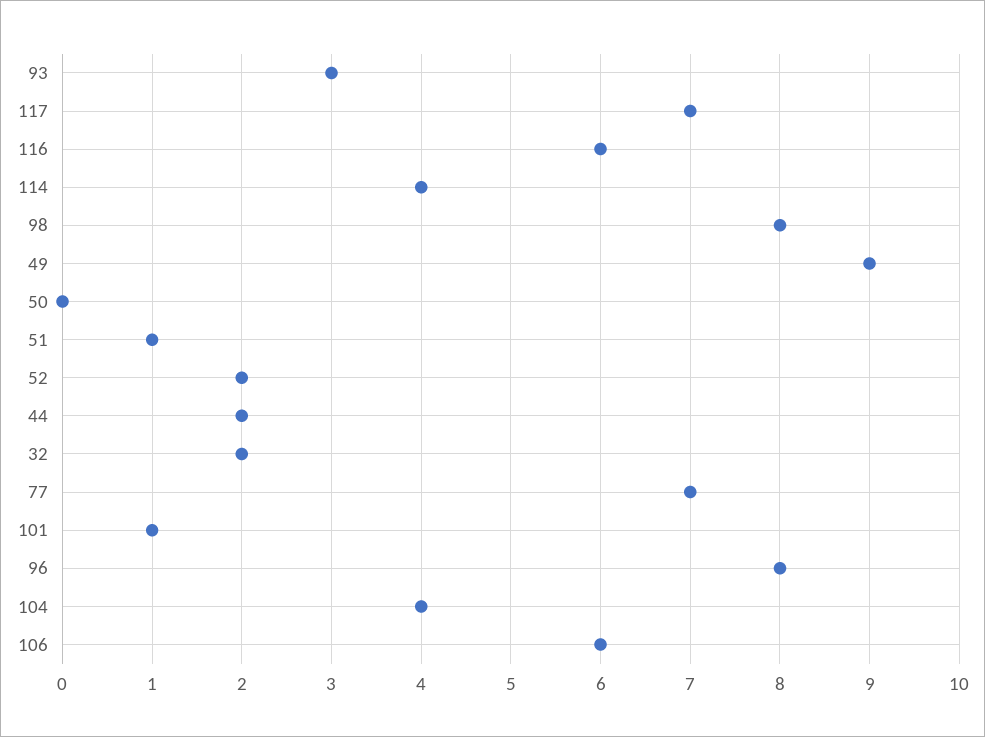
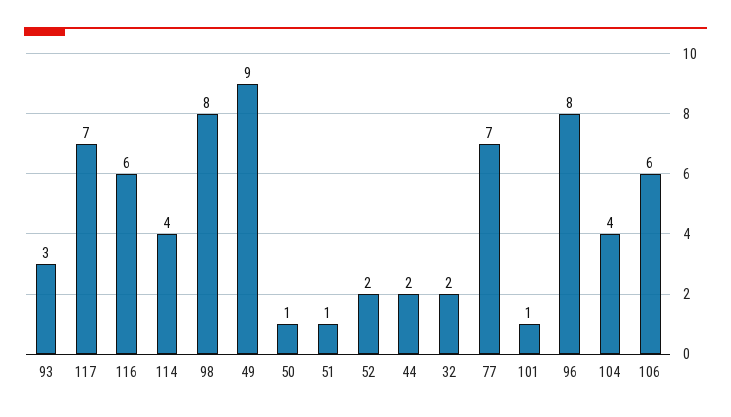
50: 0 -> 1

